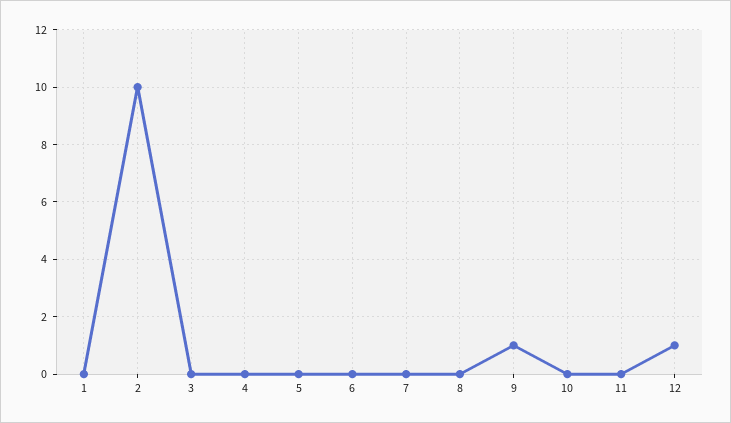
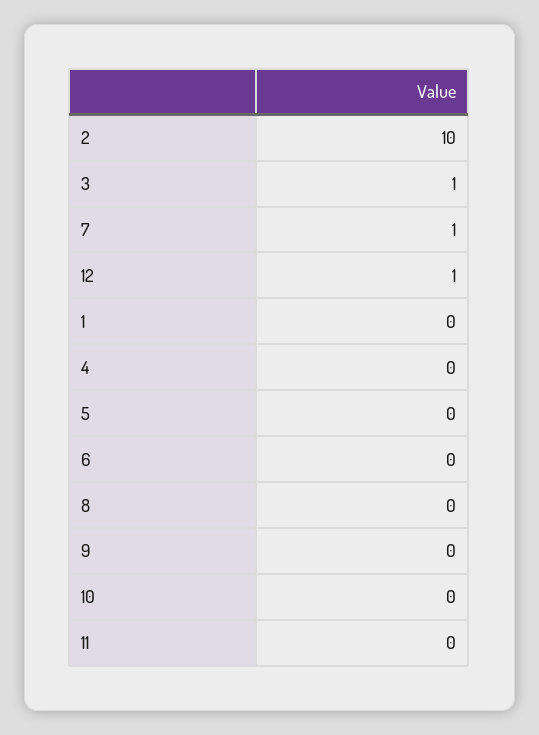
3: 0 -> 1
7: 0 -> 1
9: 1 -> 0

